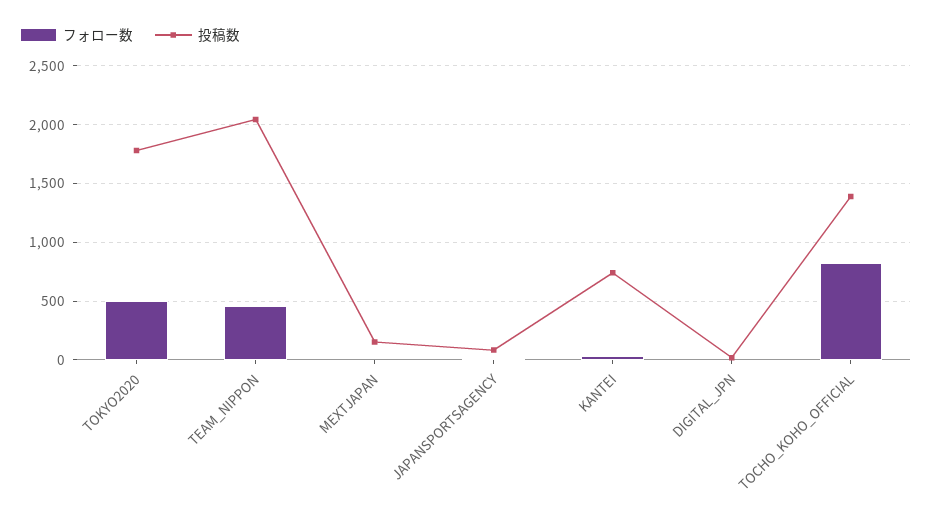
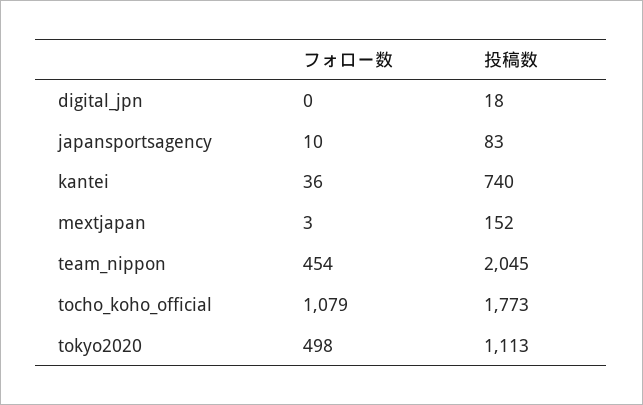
投稿数, TOKYO2020: 1800 -> 1113
フォロー数, TOCHO_KOHO_OFFICIAL: 800 -> 1079
投稿数, TOCHO_KOHO_OFFICIAL: 1400 -> 1773

